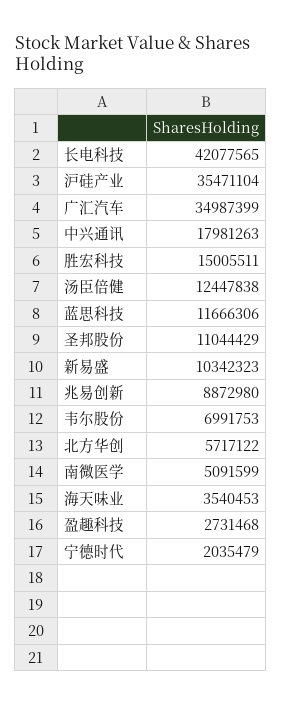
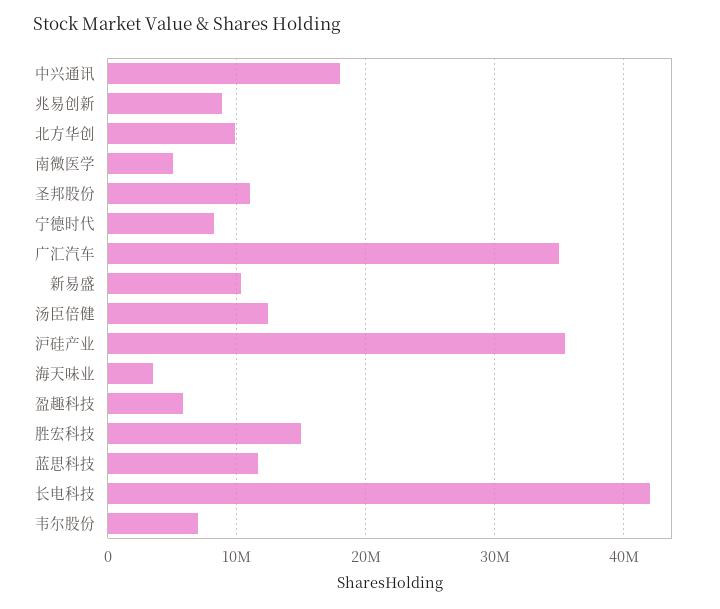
北方华创: 5717122 -> 10000000
盈趣科技: 2731468 -> 6000000
宁德时代: 2035479 -> 8000000

